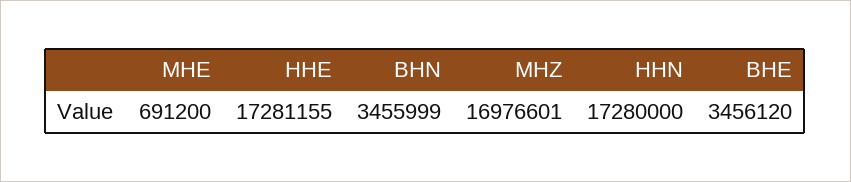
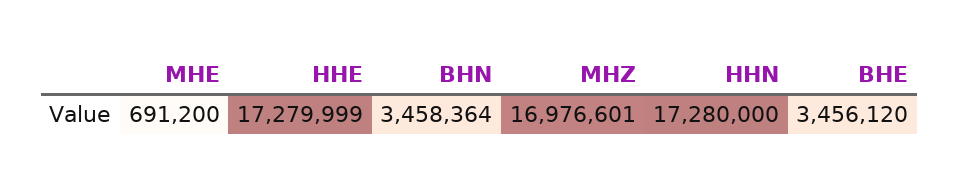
HHE: 17281155 -> 17279999
BHN: 3455999 -> 3458364

